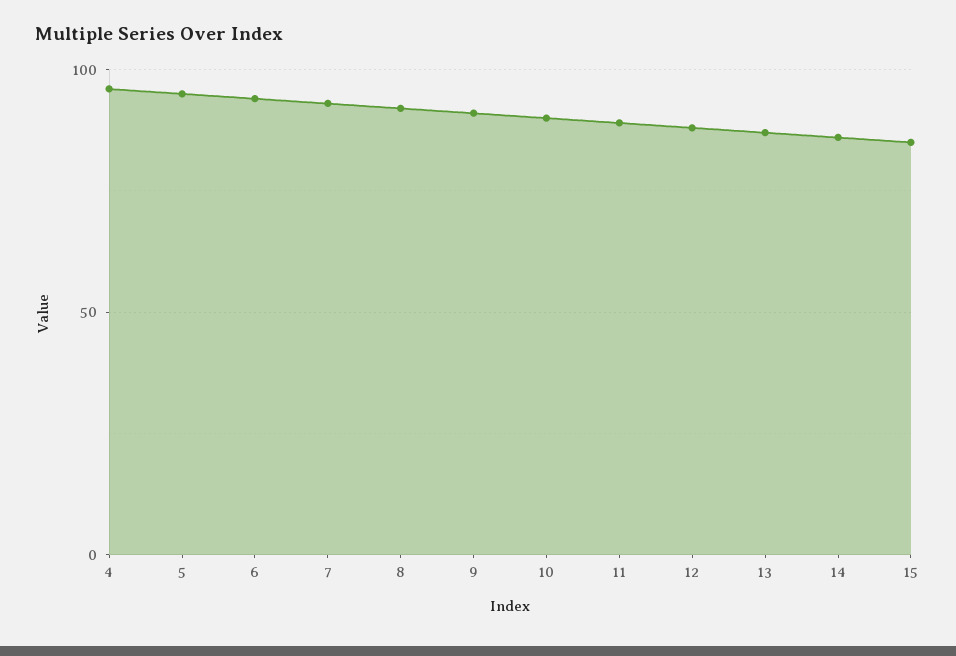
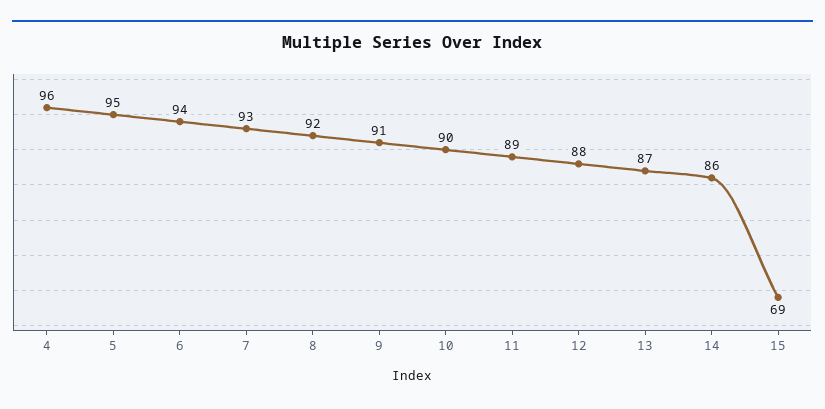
15: 85 -> 69

